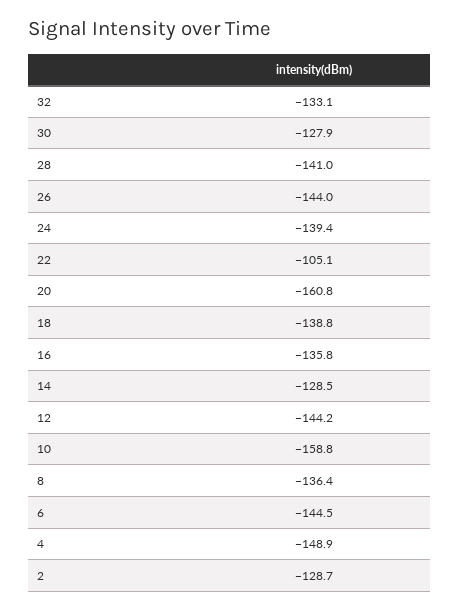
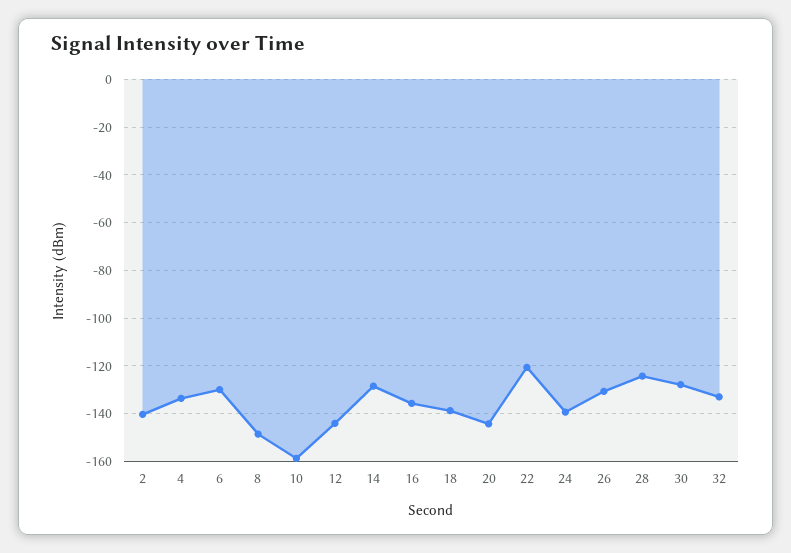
28: -141 -> -125
26: -144 -> -130
22: -105.1 -> -120
20: -160.8 -> -145
8: -136.4 -> -150
6: -144.5 -> -130
4: -148.9 -> -135
2: -128.7 -> -140

